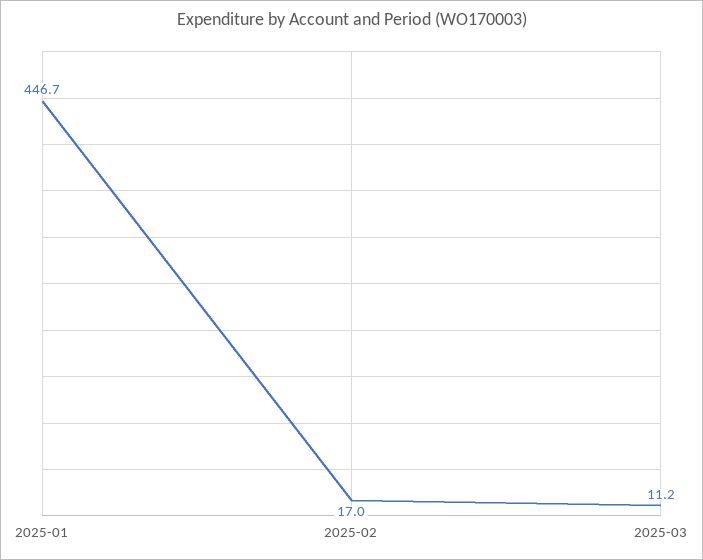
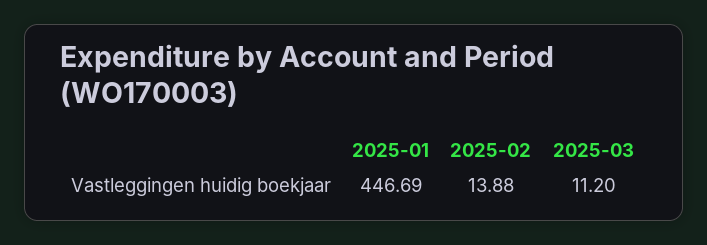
2025-02: 17 -> 13.88

